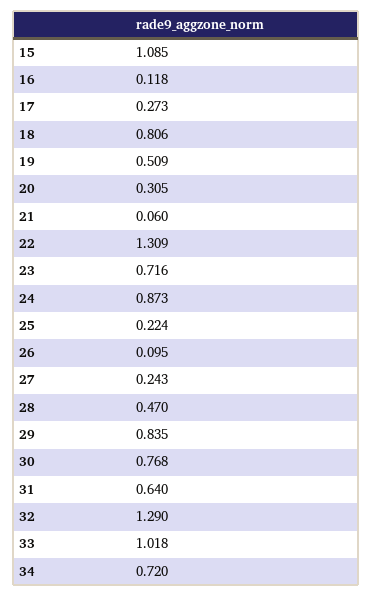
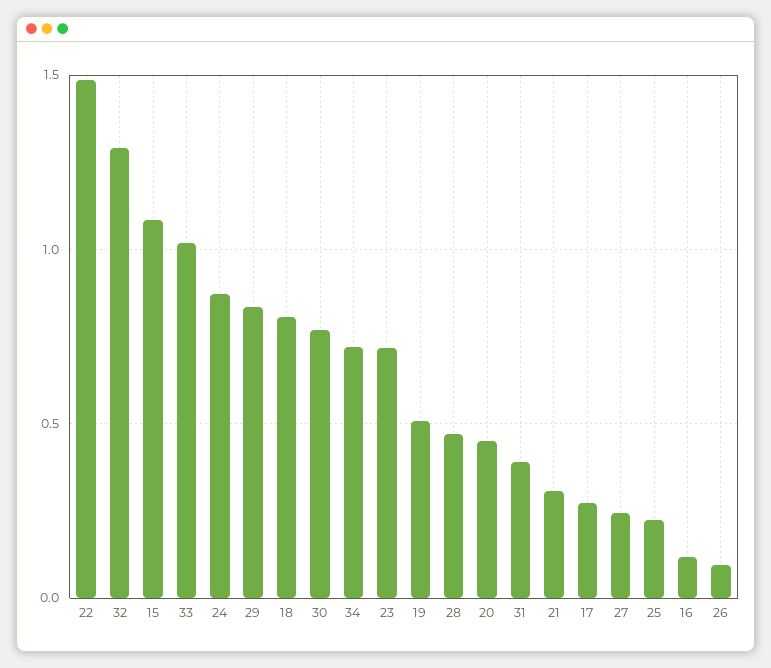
20: 0.305 -> 0.45
21: 0.06 -> 0.3
22: 1.309 -> 1.5
31: 0.64 -> 0.4

